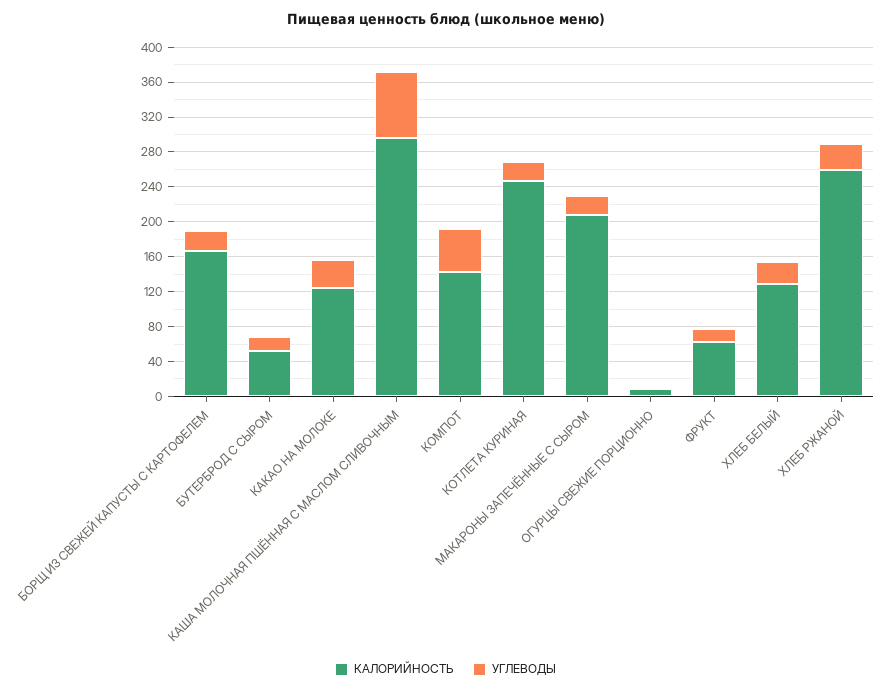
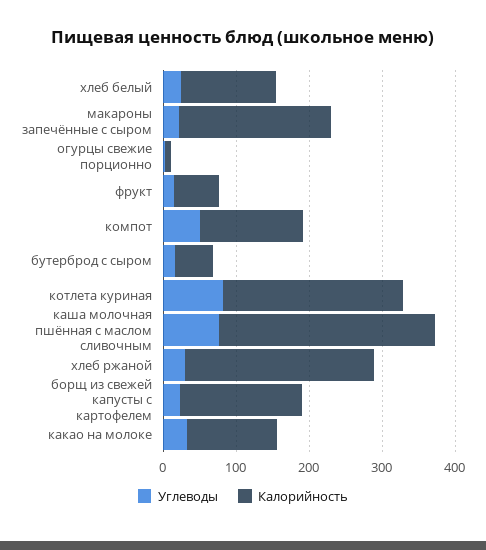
УГЛЕВОДЫ, КОТЛЕТА КУРИНАЯ: 20 -> 80

